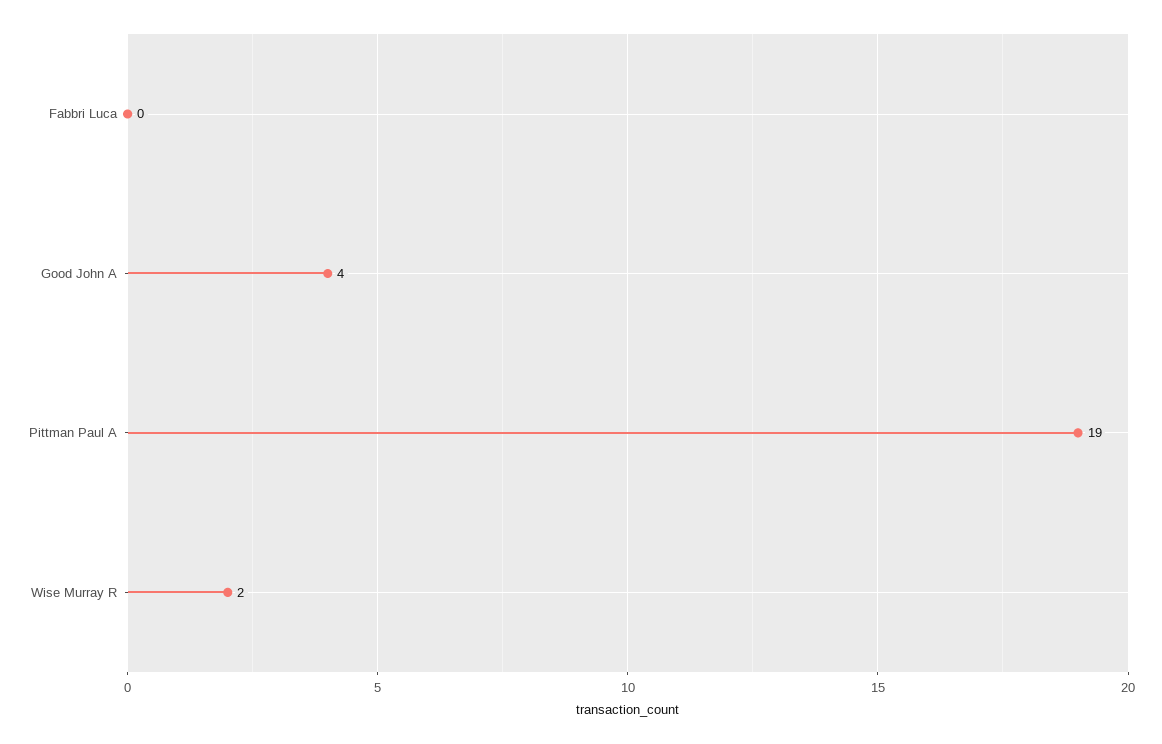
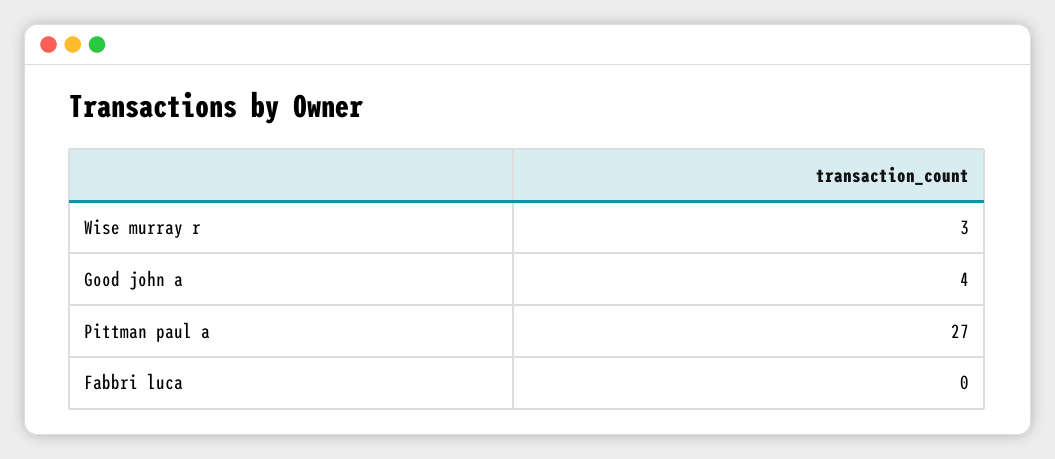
Pittman Paul A: 19 -> 27
Wise Murray R: 2 -> 3

